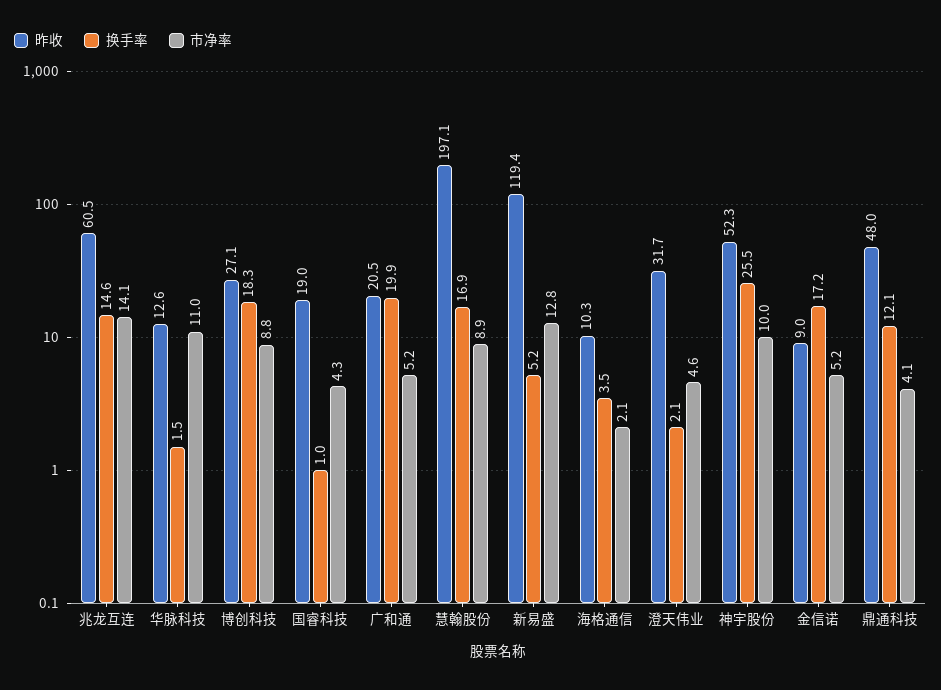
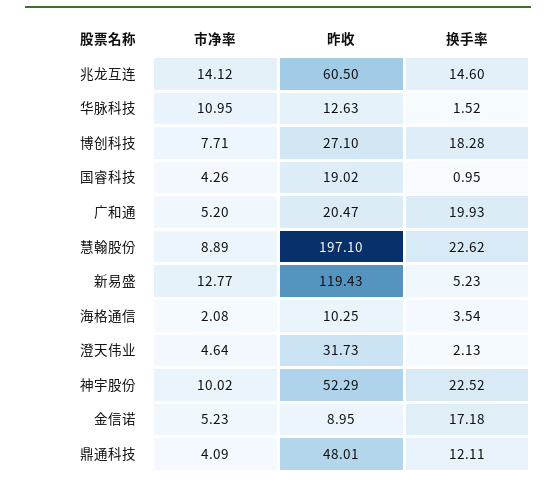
市净率, 博创科技: 8.8 -> 7.71
换手率, 慧翰股份: 16.9 -> 22.62
换手率, 神宇股份: 25.5 -> 22.52

